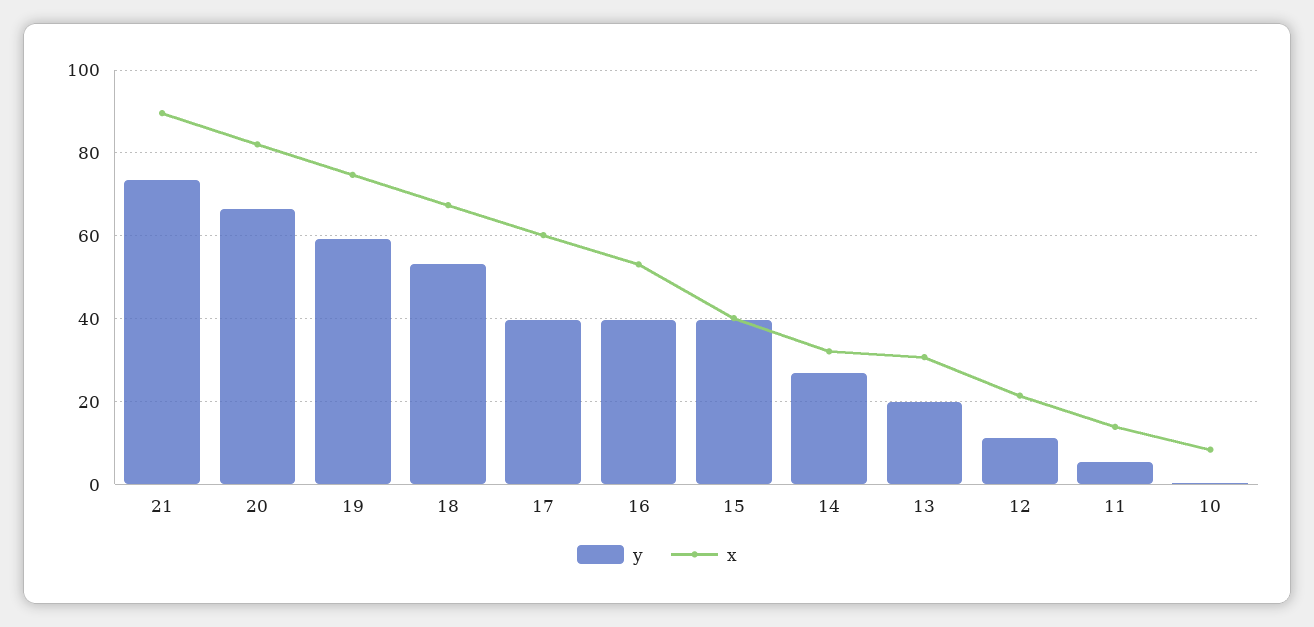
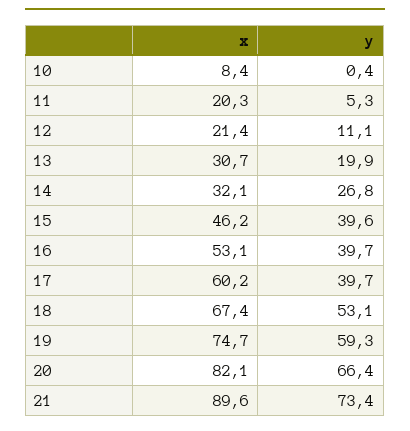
x, 15: 40 -> 46.2
x, 11: 14 -> 20.3

